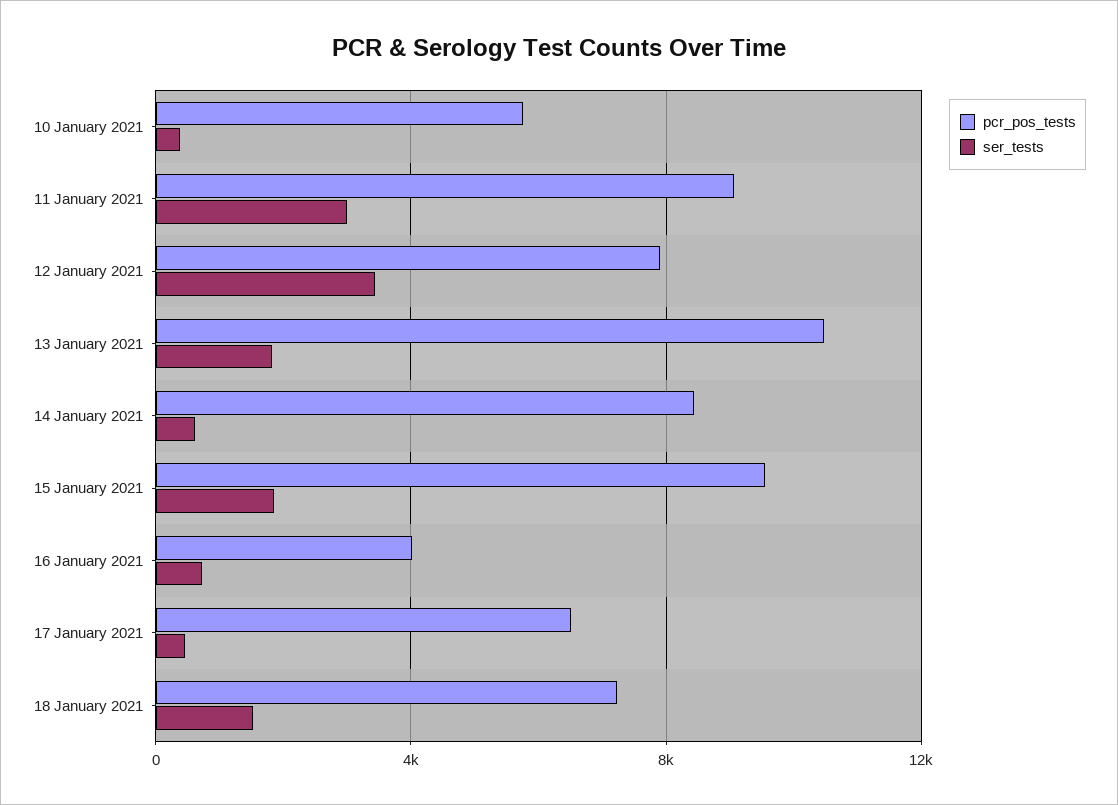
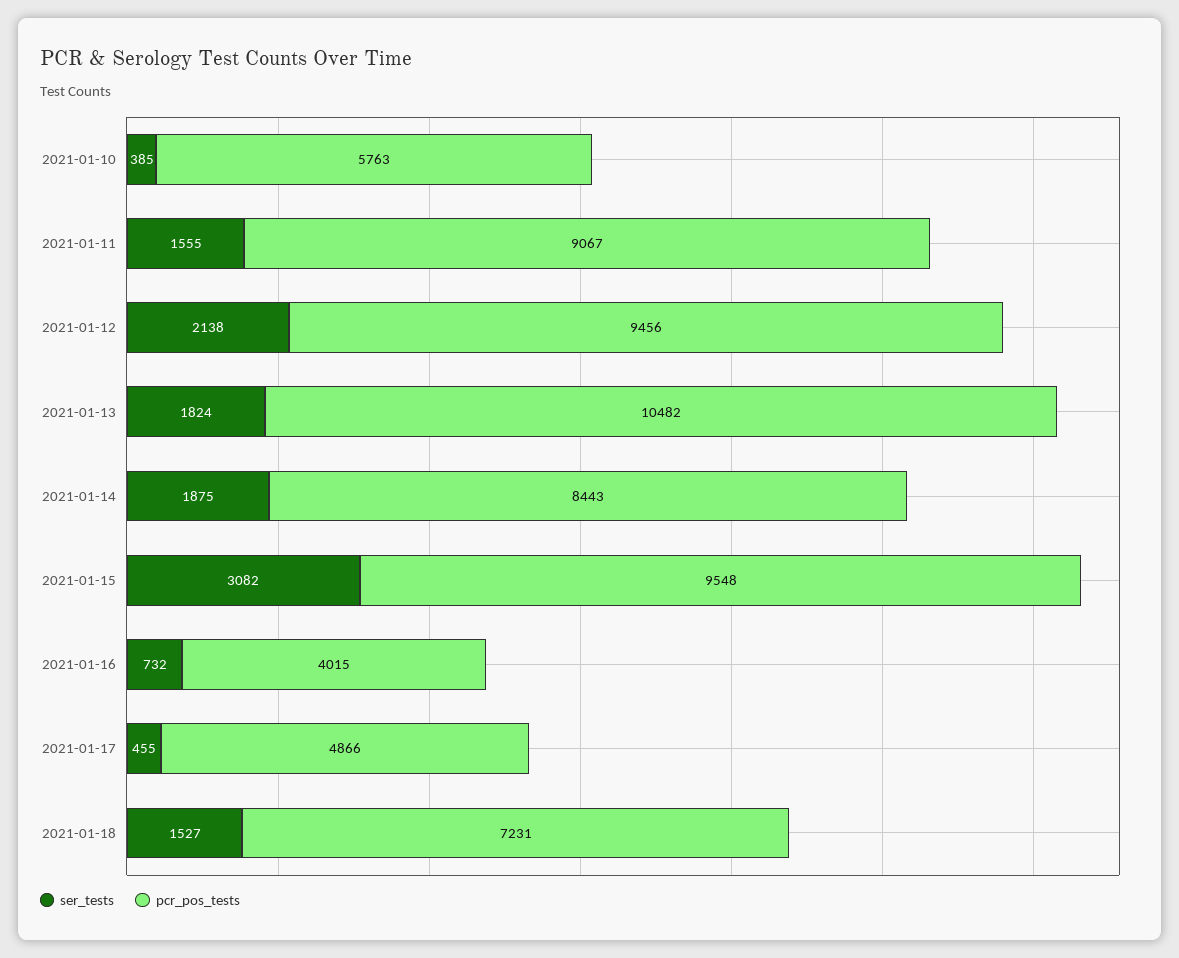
ser_tests, 11 January 2021: 3000 -> 1555
pcr_pos_tests, 12 January 2021: 8000 -> 9456
ser_tests, 12 January 2021: 3500 -> 2138
ser_tests, 14 January 2021: 500 -> 1875
ser_tests, 15 January 2021: 2000 -> 3082
pcr_pos_tests, 17 January 2021: 6500 -> 4866

